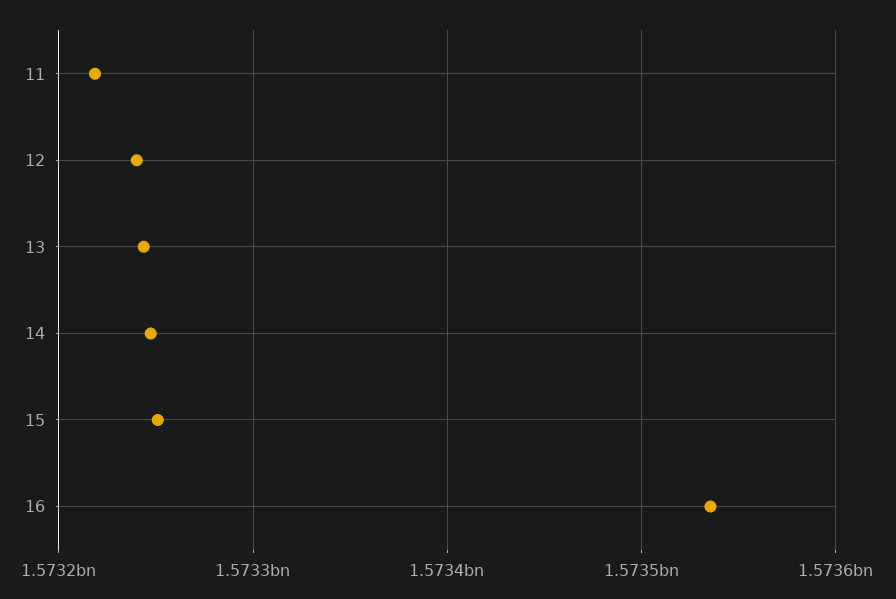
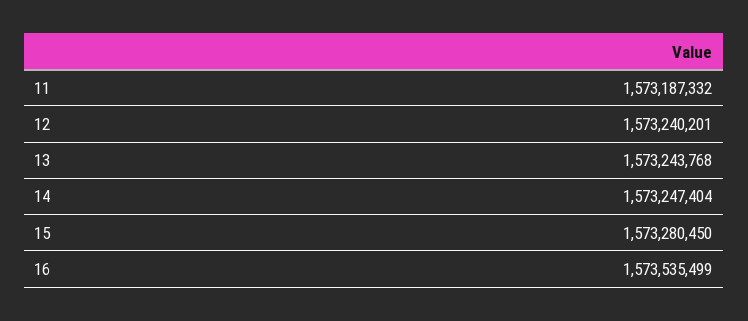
11: 1573220000 -> 1573187332
15: 1573250000 -> 1573280450

